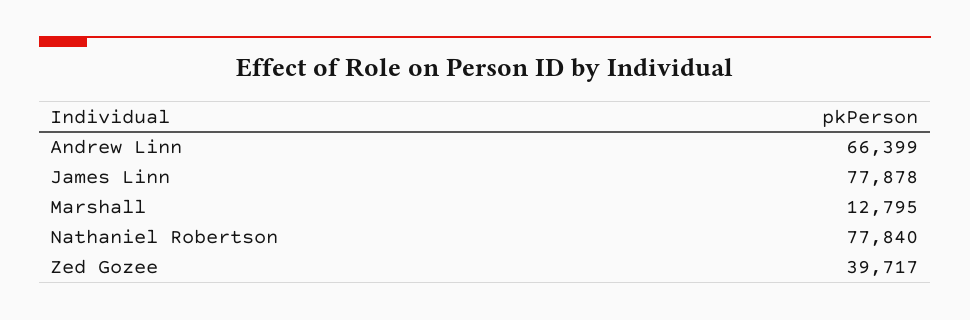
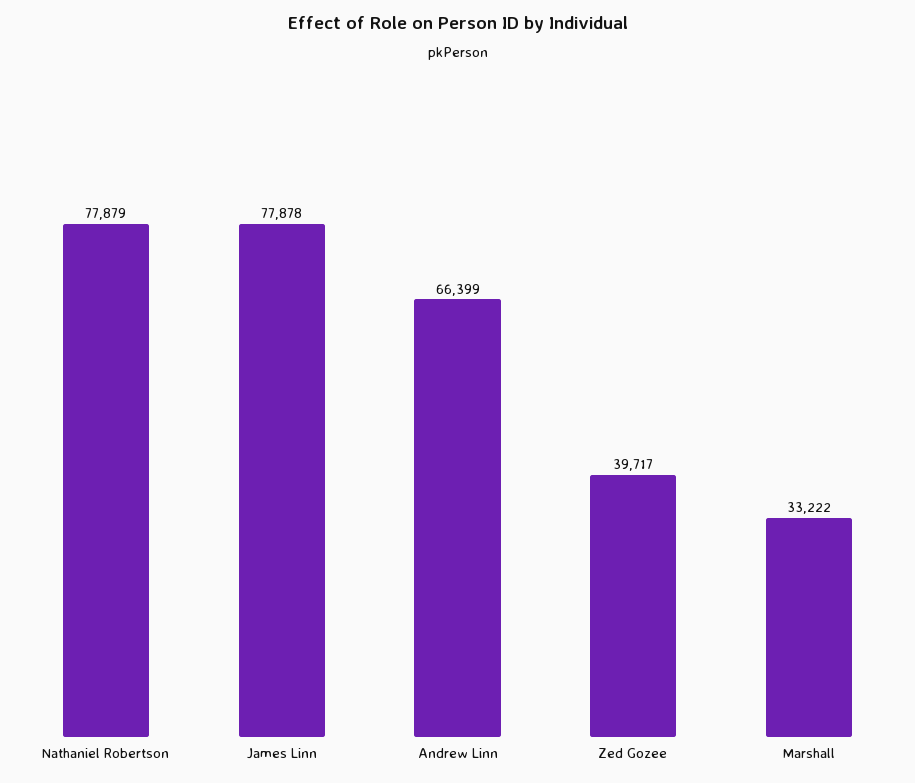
Marshall: 12795 -> 33222
Nathaniel Robertson: 77840 -> 77879

